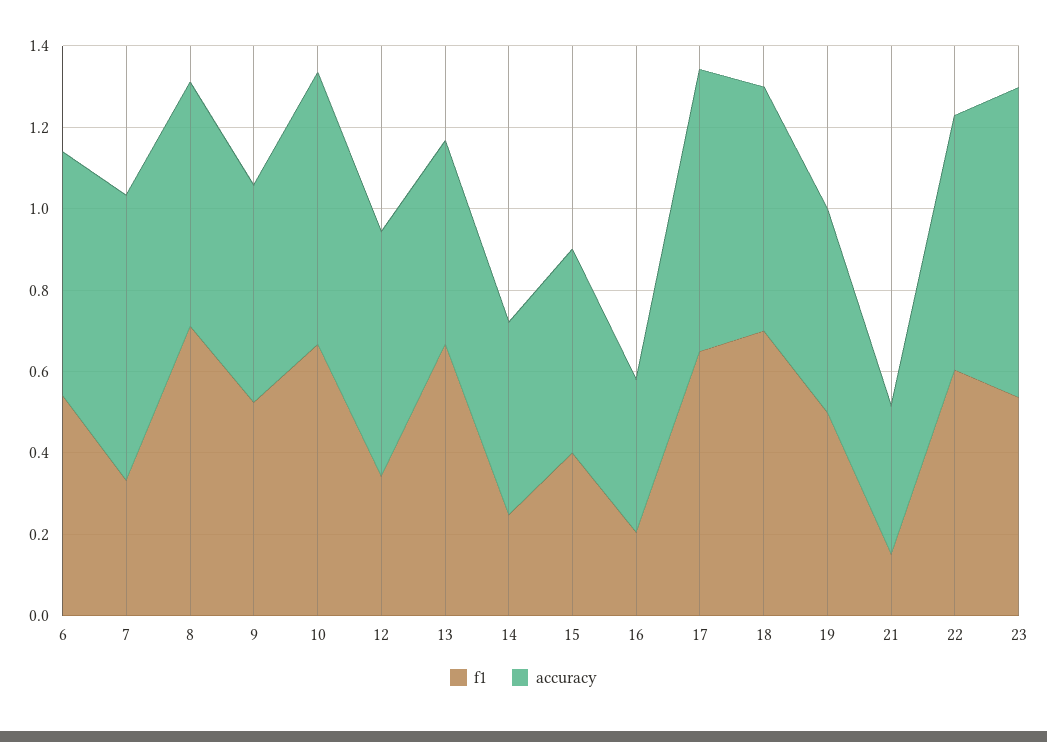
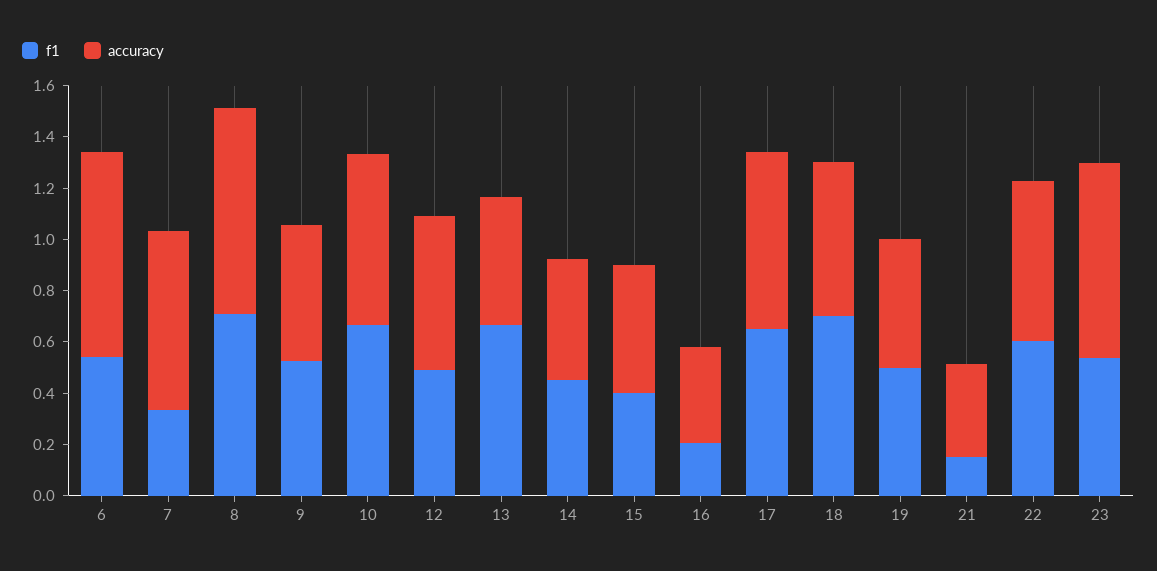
accuracy, 6: 0.6 -> 0.8
accuracy, 8: 0.6 -> 0.8
f1, 12: 0.35 -> 0.5
f1, 14: 0.25 -> 0.45

